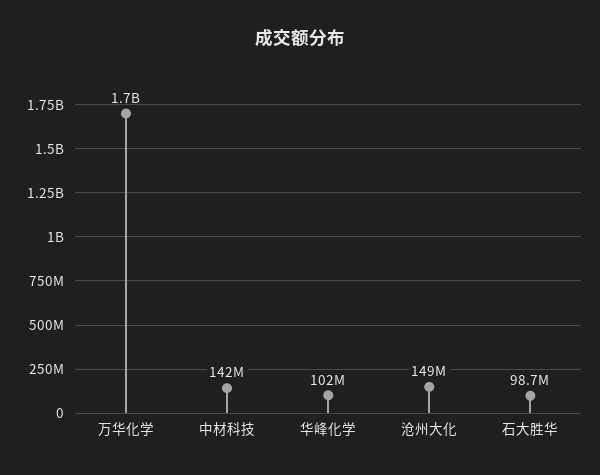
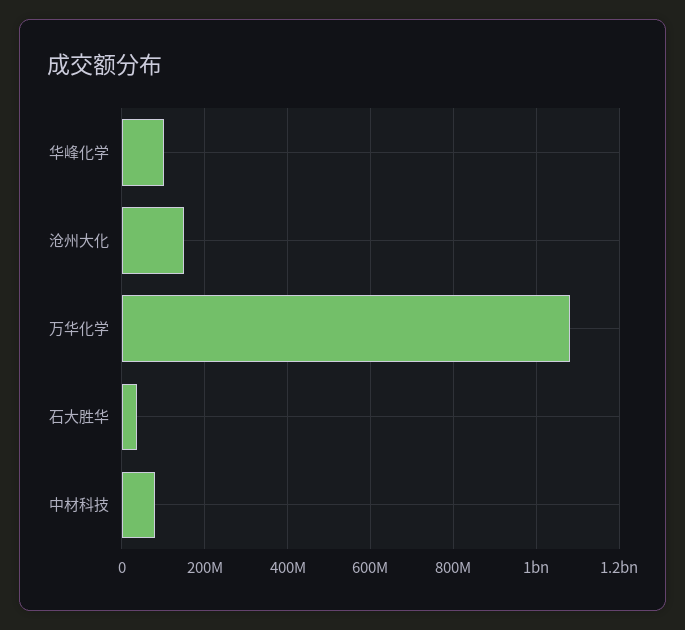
万华化学: 1700000000 -> 1080000000
中材科技: 142000000 -> 80000000
石大胜华: 98700000 -> 40000000

